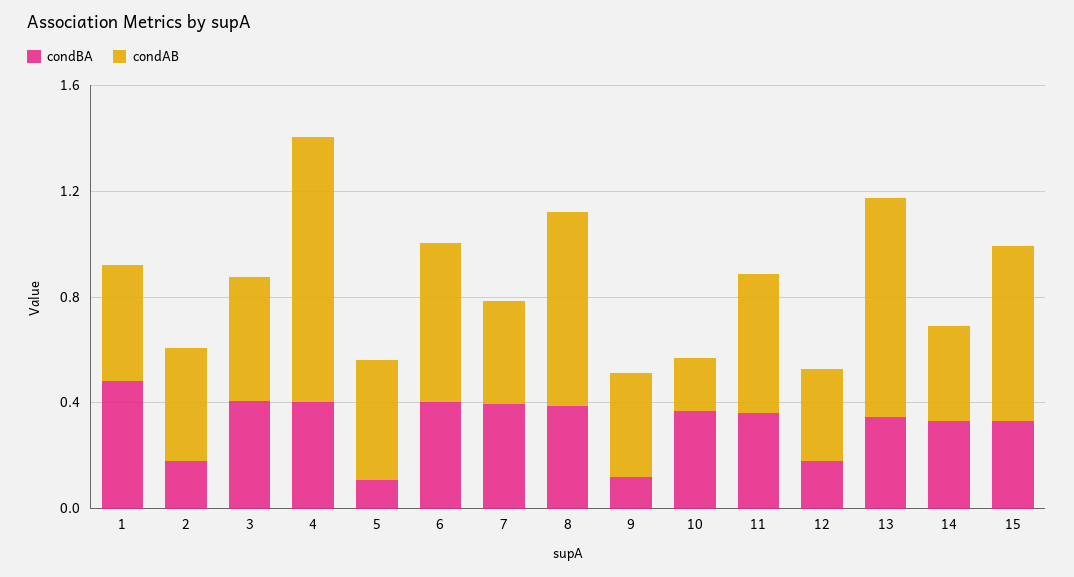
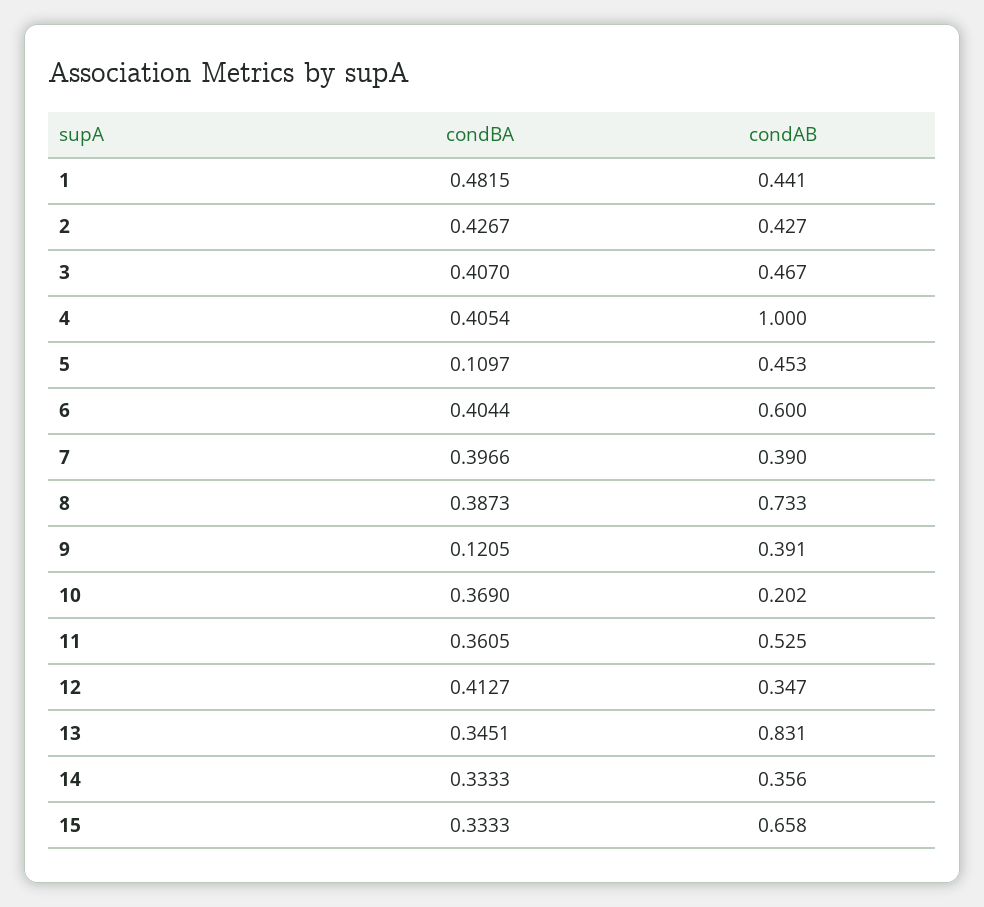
condBA, 2: 0.2 -> 0.4267
condBA, 12: 0.2 -> 0.4127

